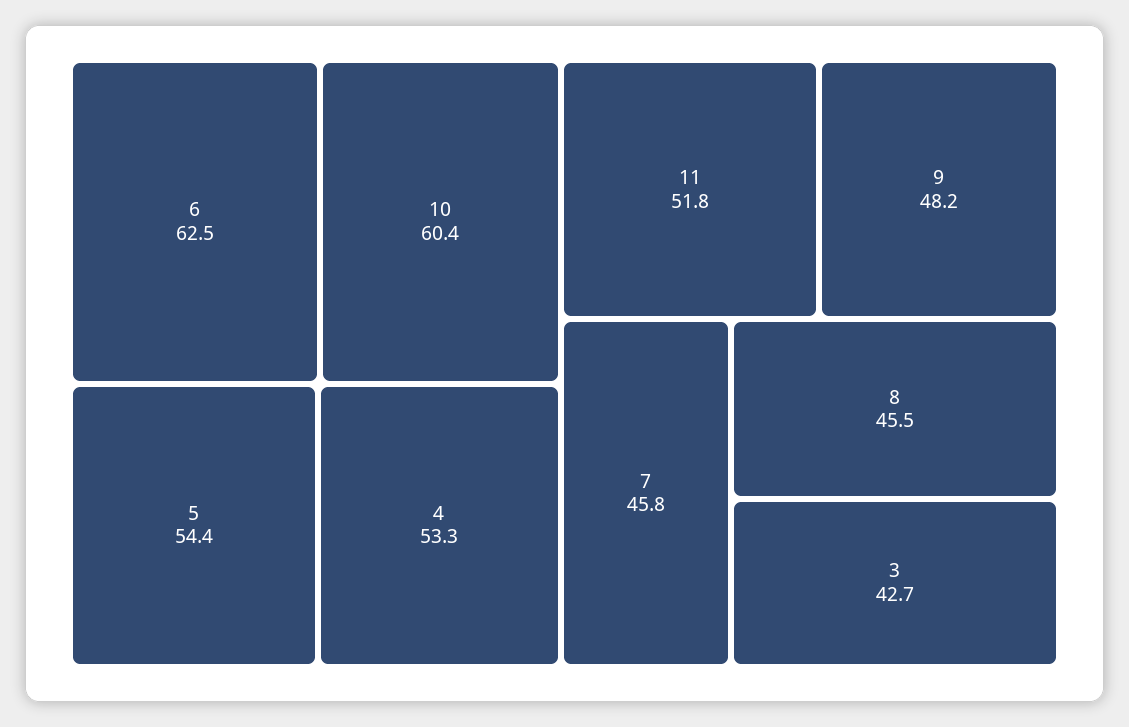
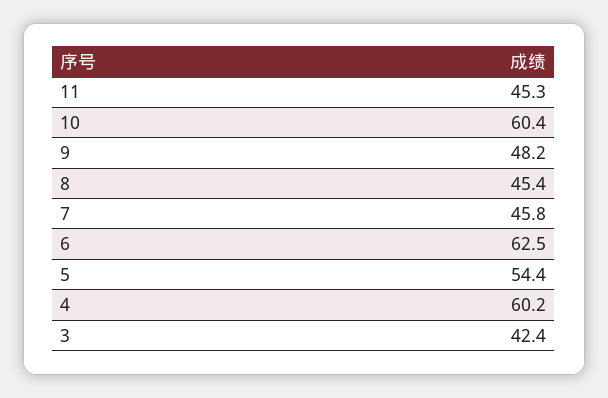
4: 53.3 -> 60.2
11: 51.8 -> 45.3
8: 45.5 -> 45.4
3: 42.7 -> 42.4

